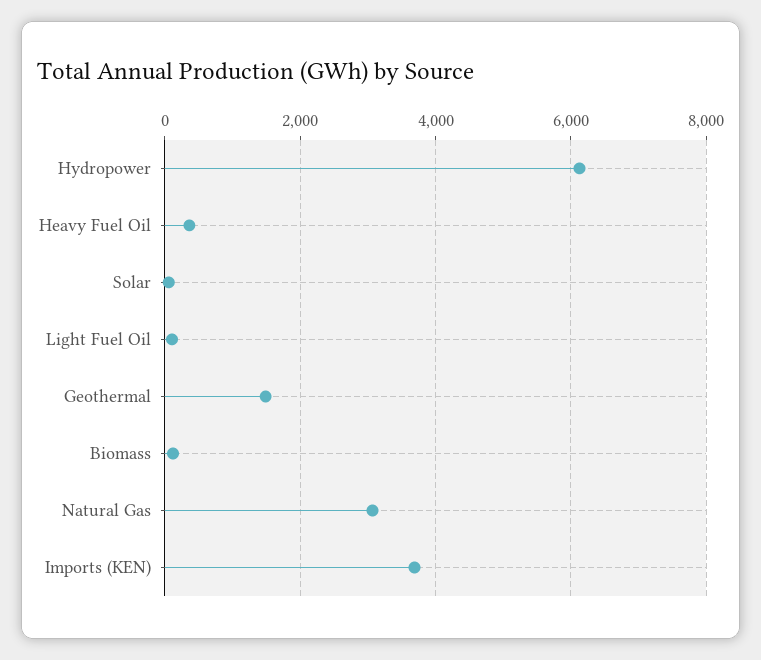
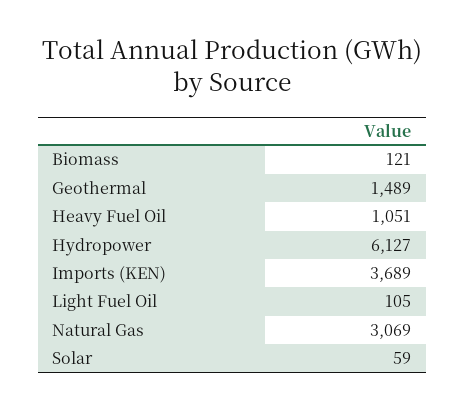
Heavy Fuel Oil: 400 -> 1051

